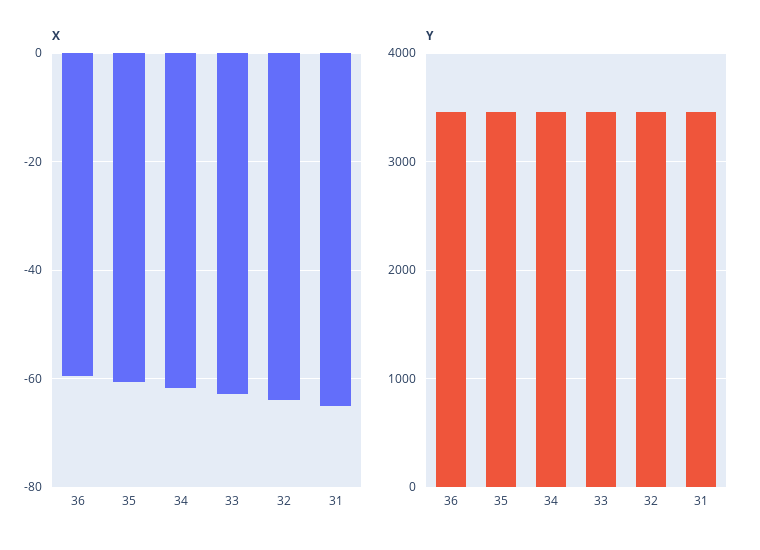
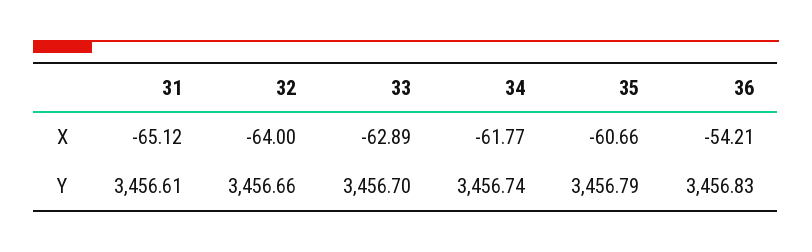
X, 36: -60 -> -54.21

